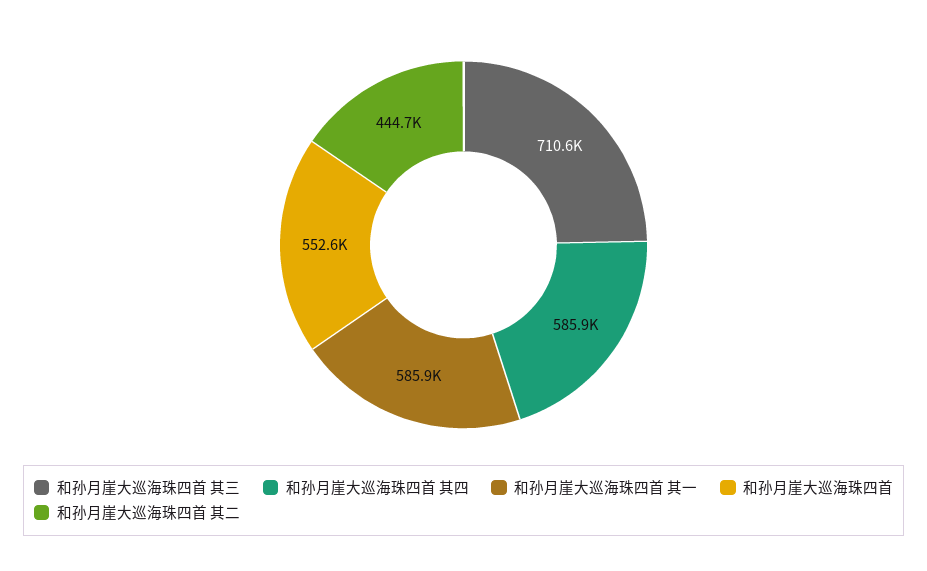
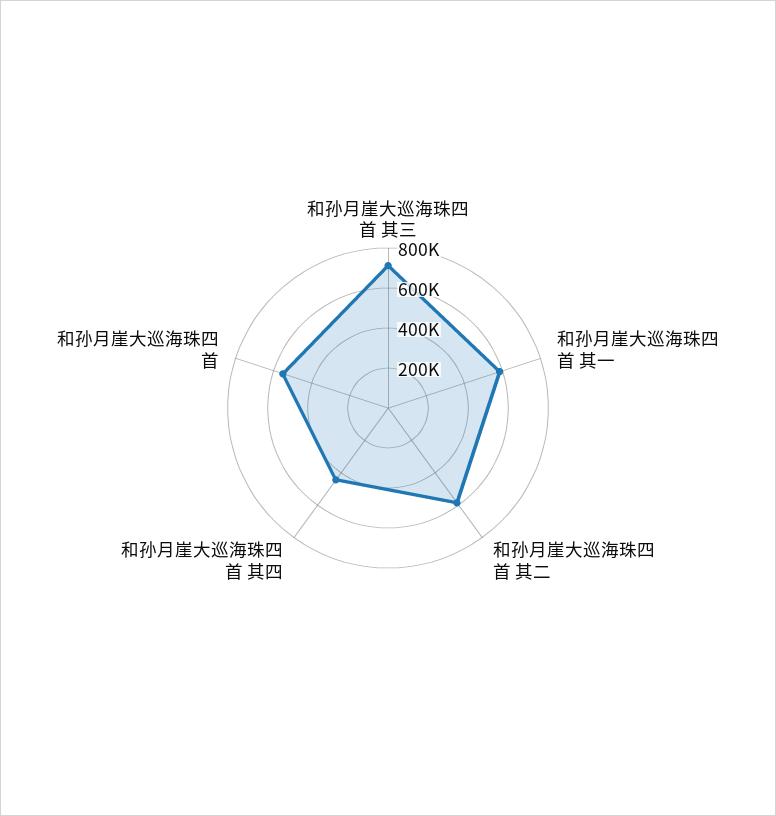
和孙月崖大巡海珠四首 其四: 585900 -> 450000
和孙月崖大巡海珠四首 其二: 444700 -> 600000

